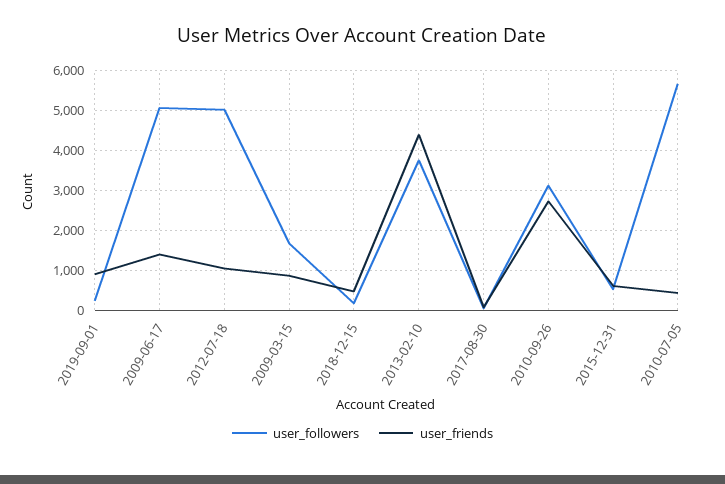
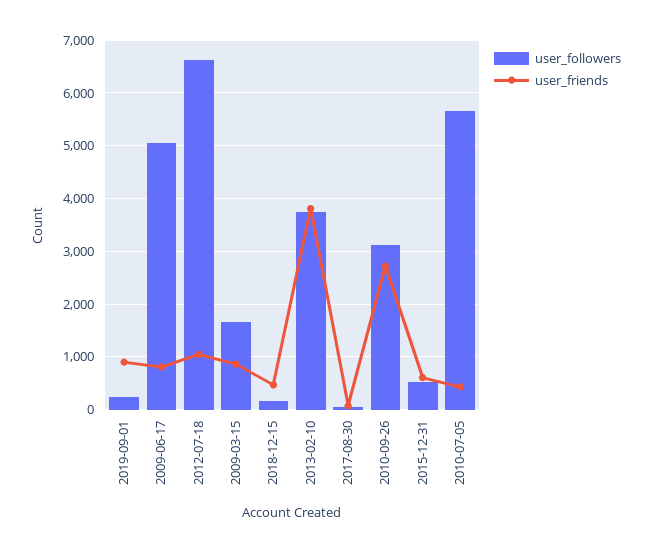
user_friends, 2009-06-17: 1400 -> 800
user_followers, 2012-07-18: 5000 -> 6600
user_friends, 2013-02-10: 4400 -> 3800

